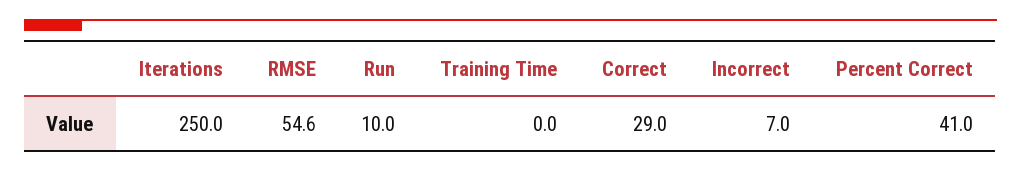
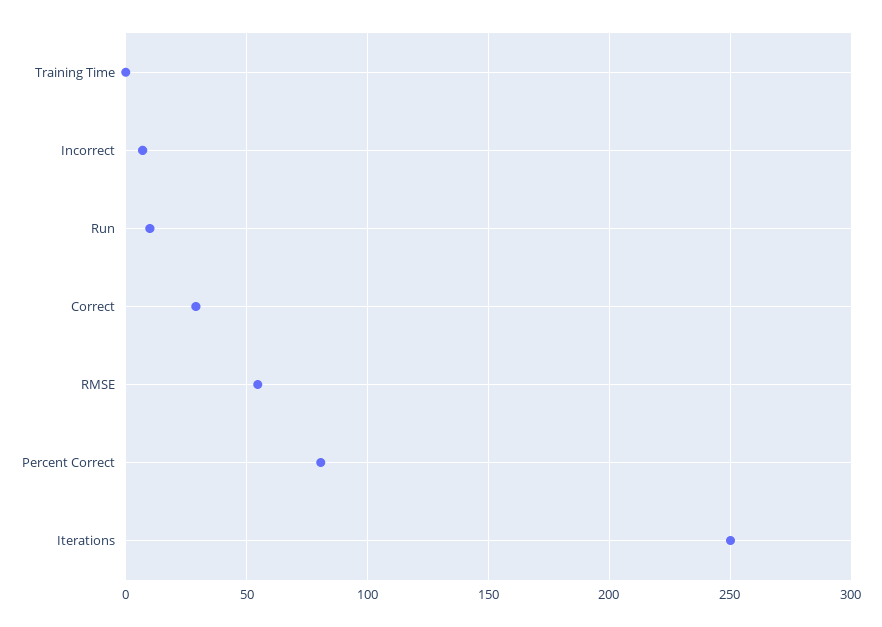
Percent Correct: 41 -> 80

